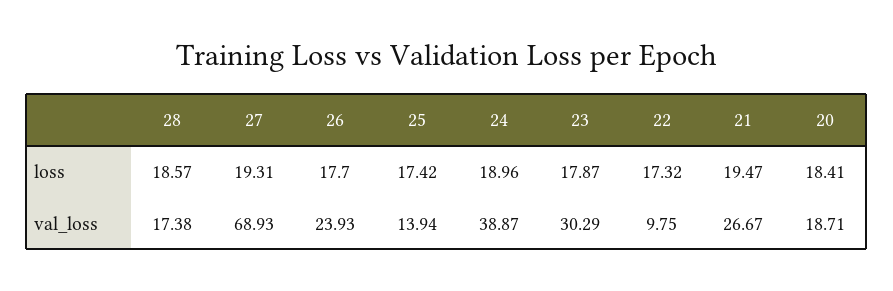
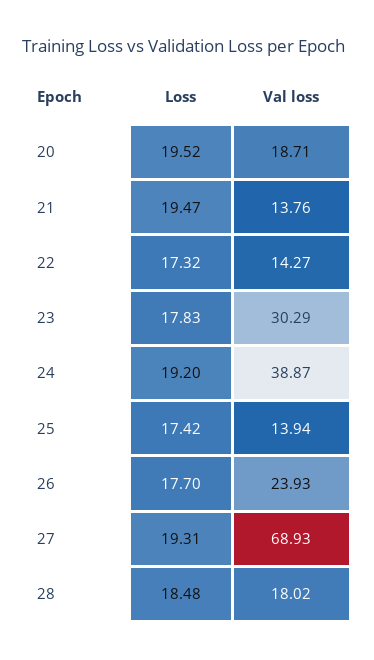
28, loss: 18.57 -> 18.48
24, loss: 18.96 -> 19.2
23, loss: 17.87 -> 17.83
20, loss: 18.41 -> 19.52
28, val_loss: 17.38 -> 18.02
22, val_loss: 9.75 -> 14.27
21, val_loss: 26.67 -> 13.76

